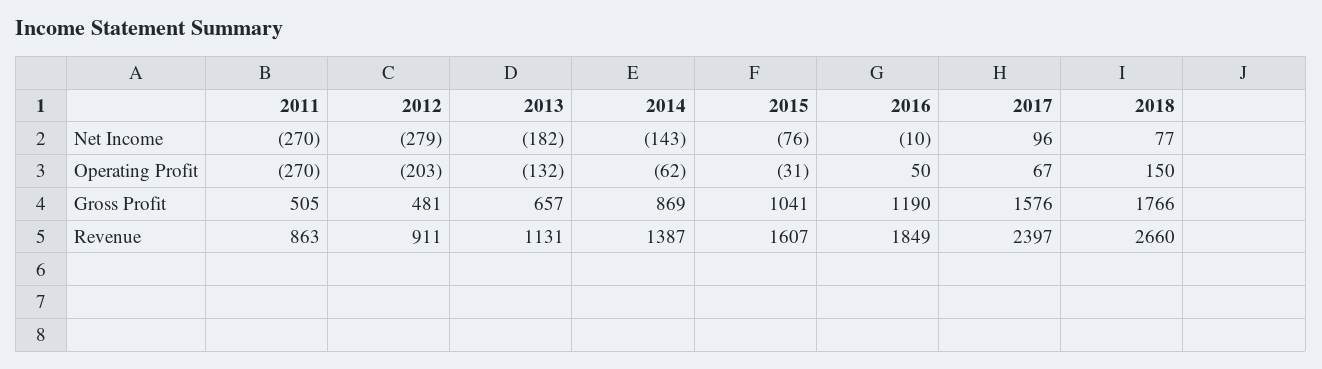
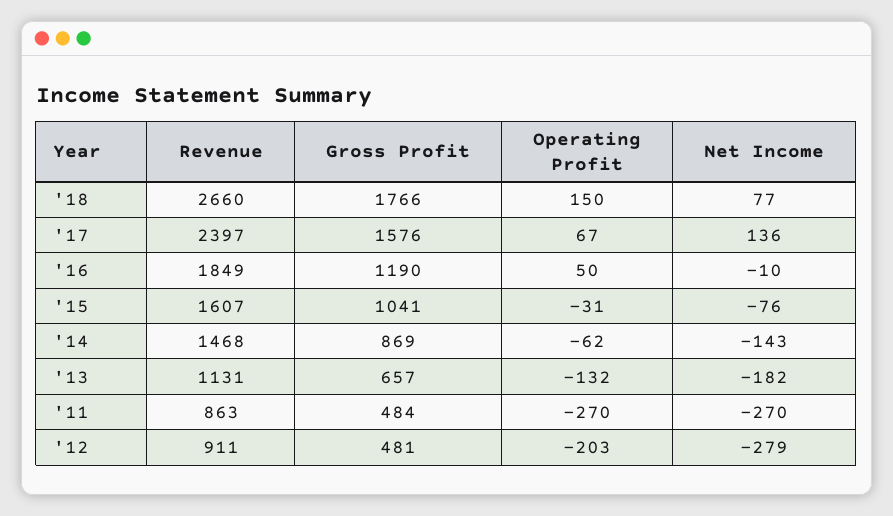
2017, Net Income: 96 -> 136
2011, Gross Profit: 505 -> 484
2014, Revenue: 1387 -> 1468

